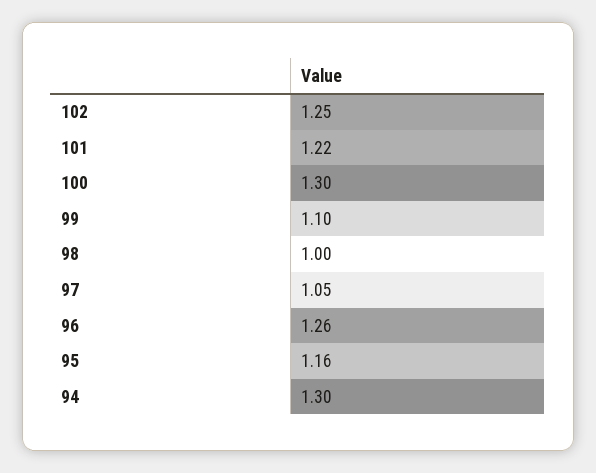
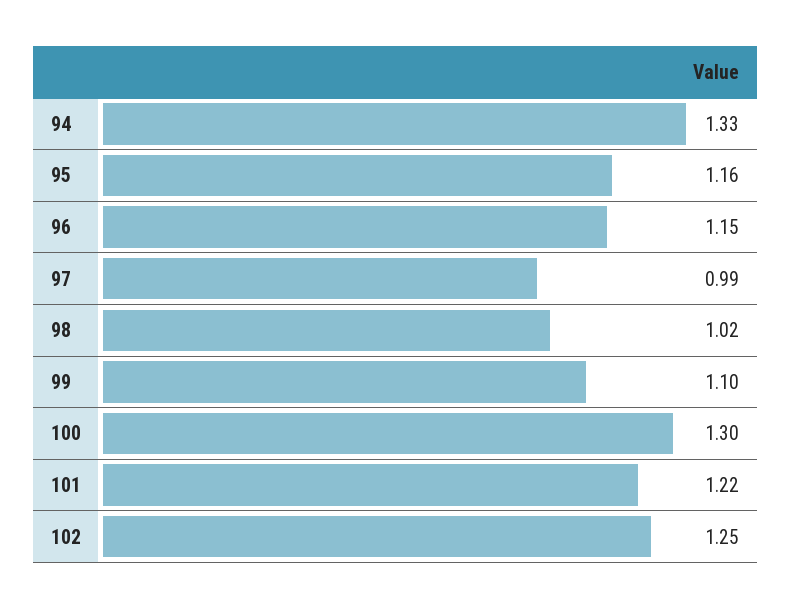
98: 1 -> 1.02
97: 1.05 -> 0.99
96: 1.26 -> 1.15
94: 1.3 -> 1.33

